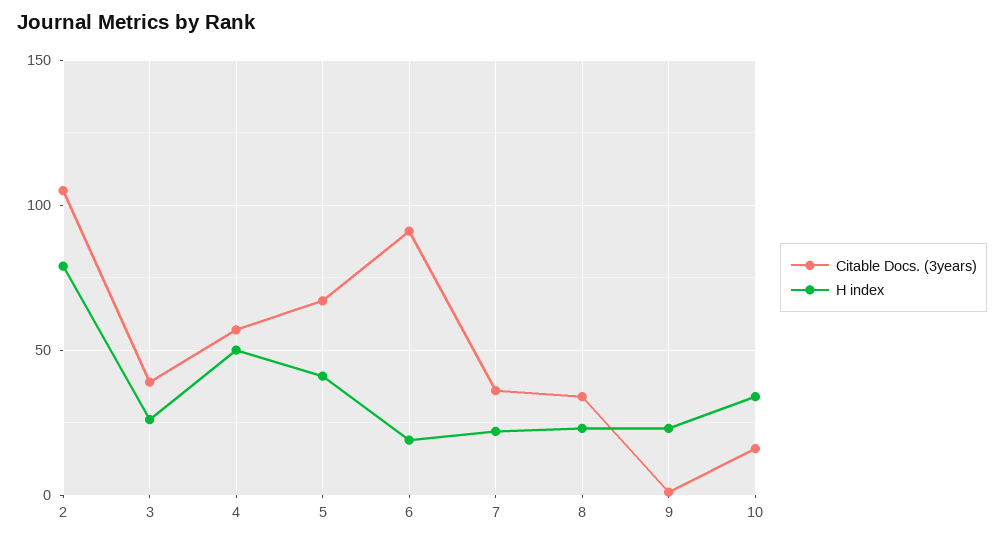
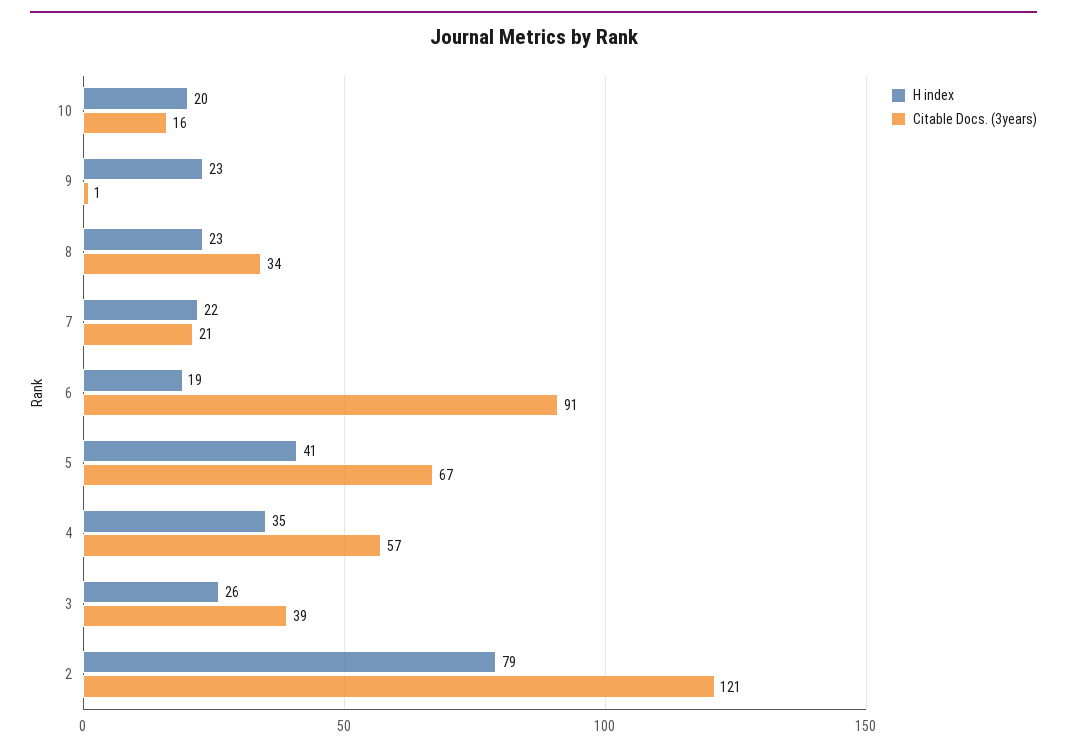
Citable Docs. (3years), 2: 105 -> 121
H index, 4: 50 -> 35
Citable Docs. (3years), 7: 35 -> 21
H index, 10: 35 -> 20

